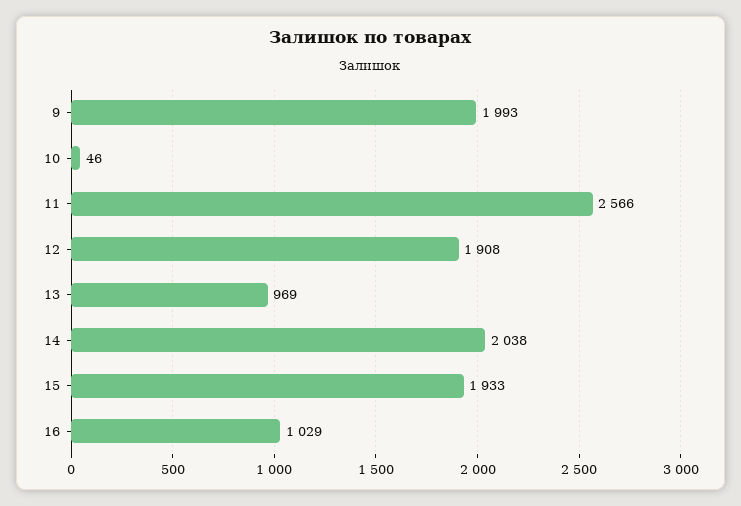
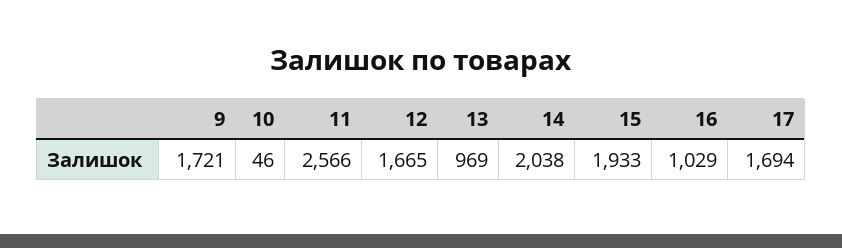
9: 1993 -> 1721
12: 1908 -> 1665
17: none -> 1694

